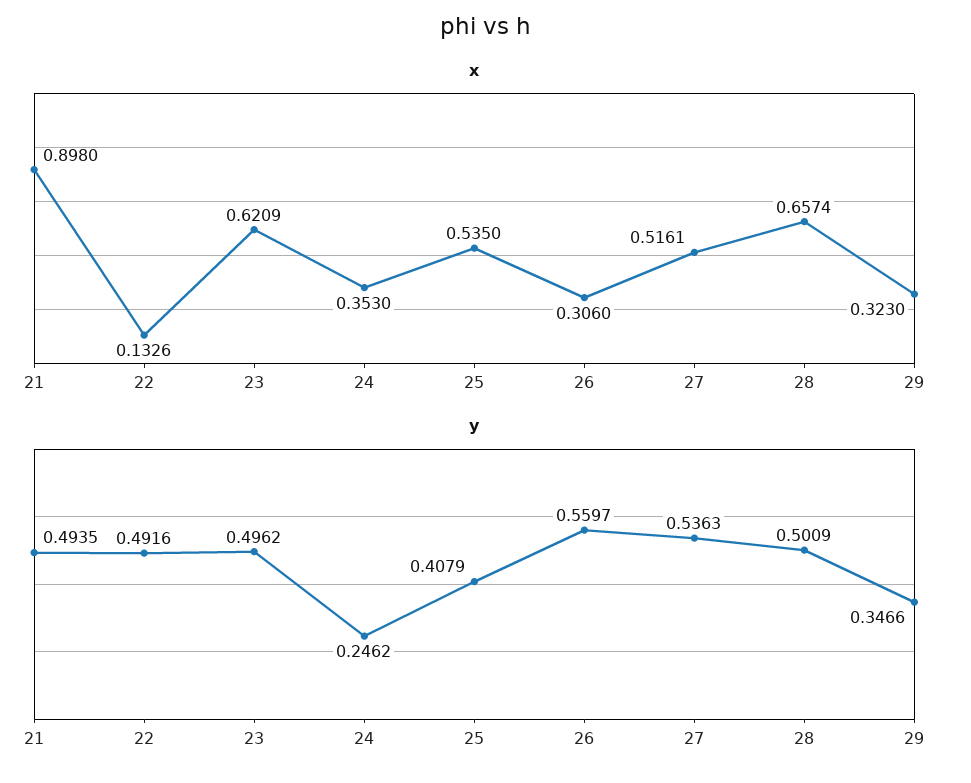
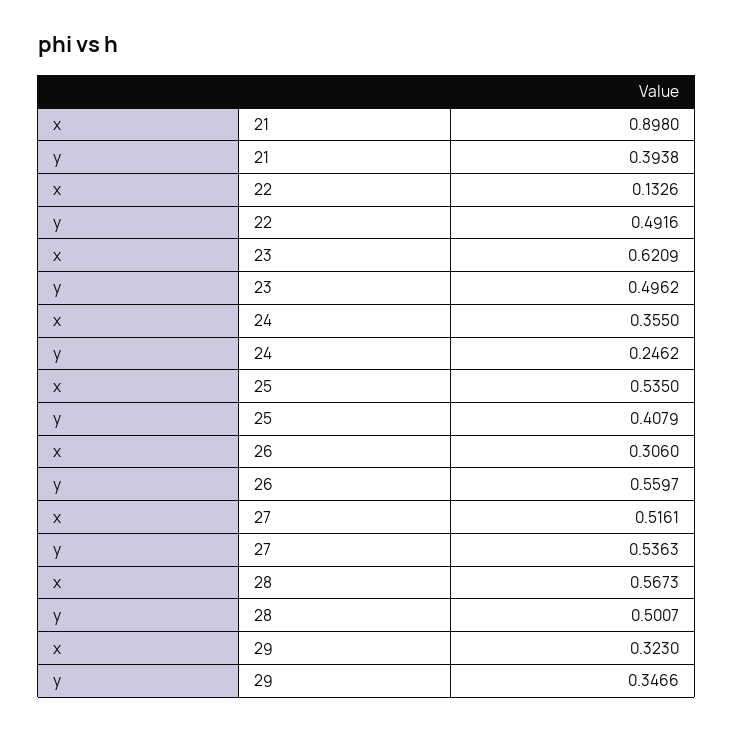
x, 24: 0.353 -> 0.355
x, 28: 0.6574 -> 0.5673
y, 21: 0.4935 -> 0.3938
y, 28: 0.5009 -> 0.5007

